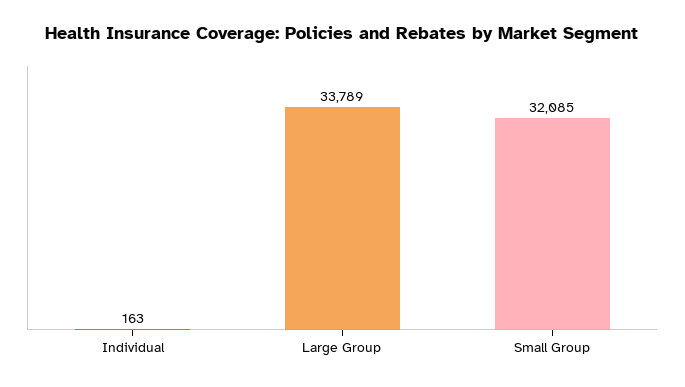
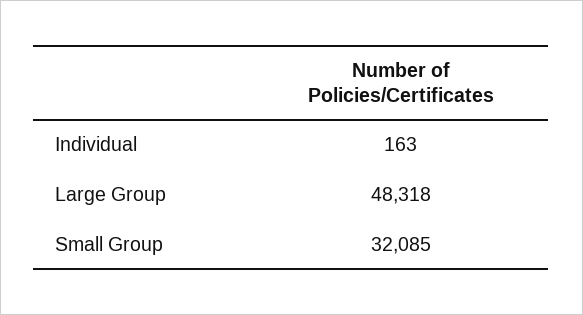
Large Group: 33789 -> 48318

